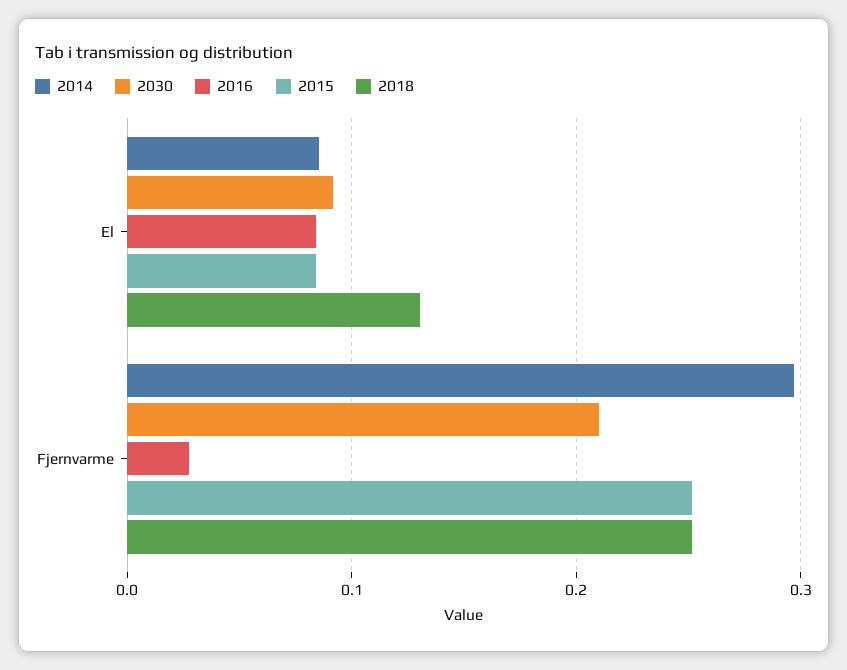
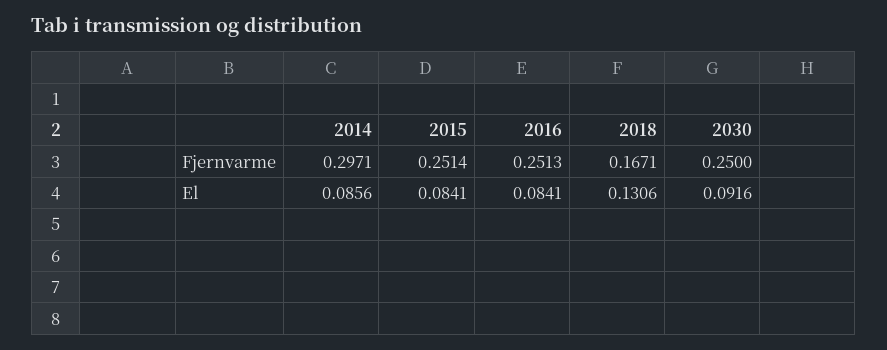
2030, Fjernvarme: 0.21 -> 0.25
2016, Fjernvarme: 0.03 -> 0.2513
2018, Fjernvarme: 0.25 -> 0.1671

